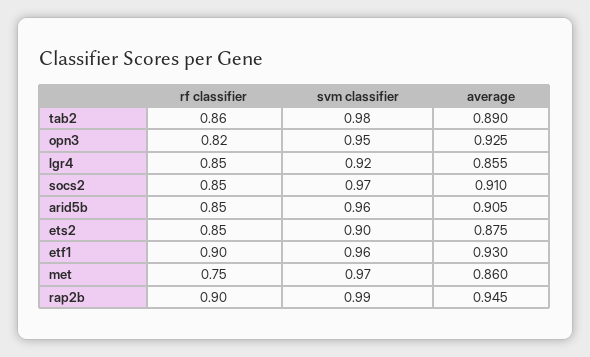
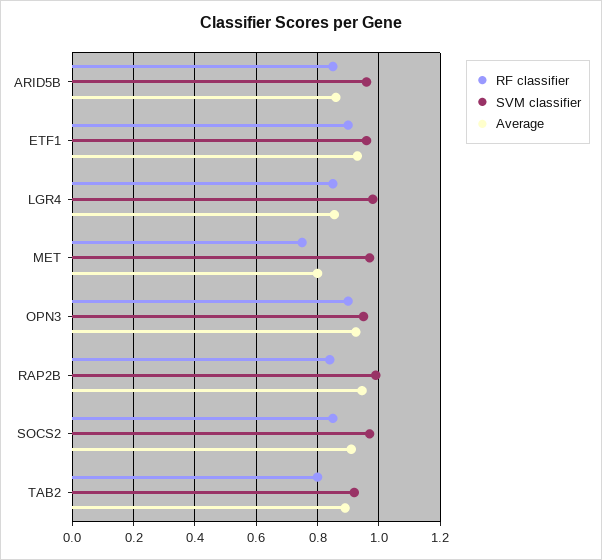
rf classifier, tab2: 0.86 -> 0.8
svm classifier, tab2: 0.98 -> 0.92
rf classifier, opn3: 0.82 -> 0.9
svm classifier, lgr4: 0.92 -> 0.98
average, arid5b: 0.905 -> 0.86
rf classifier, ets2: 0.85 -> none
svm classifier, ets2: 0.9 -> none
average, ets2: 0.875 -> none
average, met: 0.86 -> 0.8
rf classifier, rap2b: 0.9 -> 0.84

